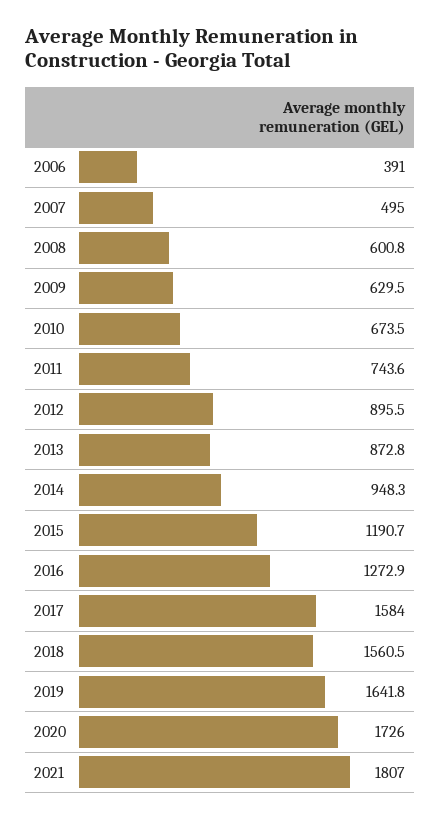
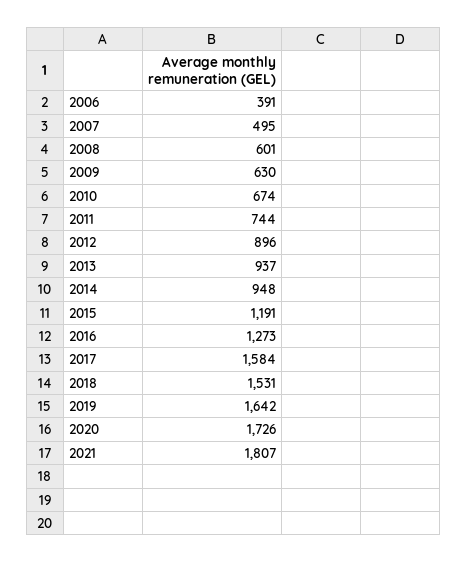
2013: 872.8 -> 937
2018: 1560.5 -> 1531

